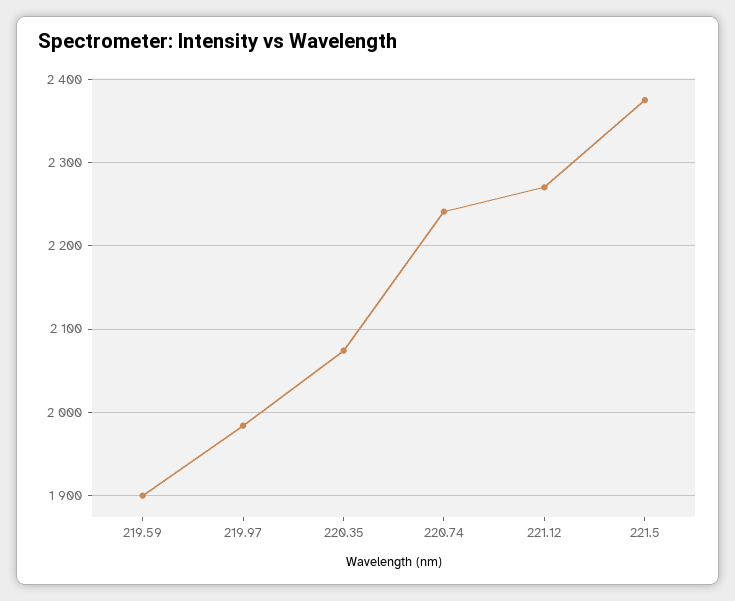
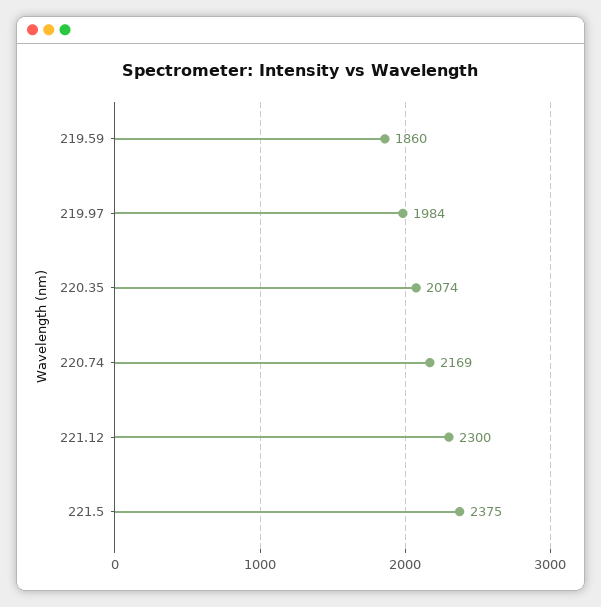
219.59: 1900 -> 1860
220.74: 2240 -> 2169
221.12: 2270 -> 2300

